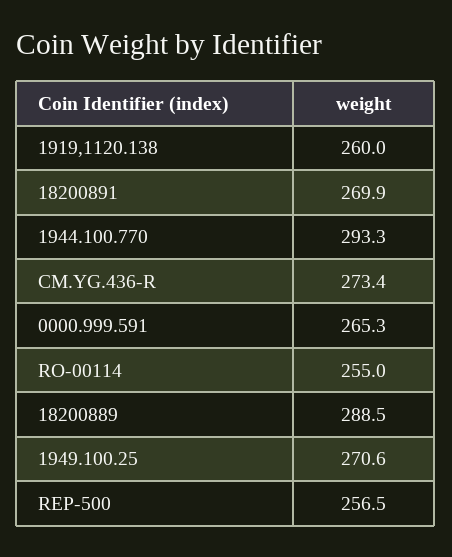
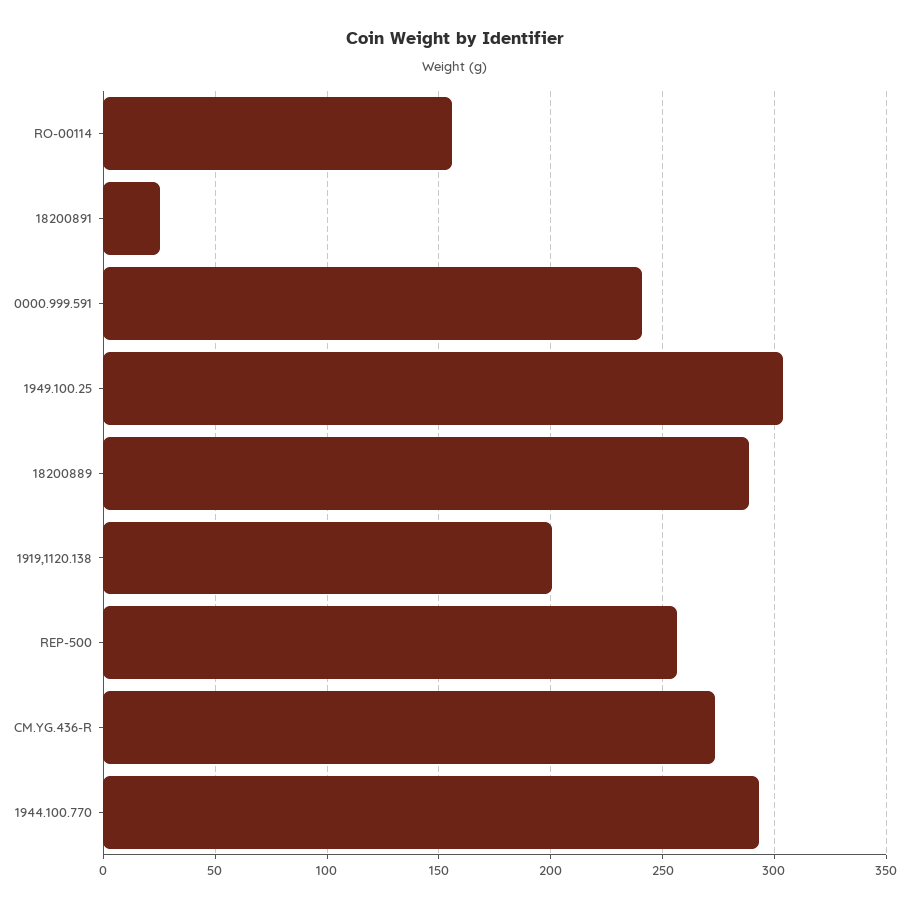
1919,1120.138: 260 -> 200
18200891: 269.9 -> 25
0000.999.591: 265.3 -> 240
RO-00114: 255 -> 155
1949.100.25: 270.6 -> 305

